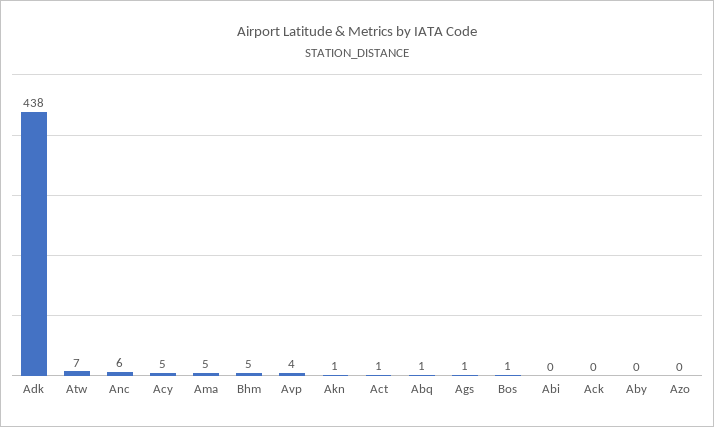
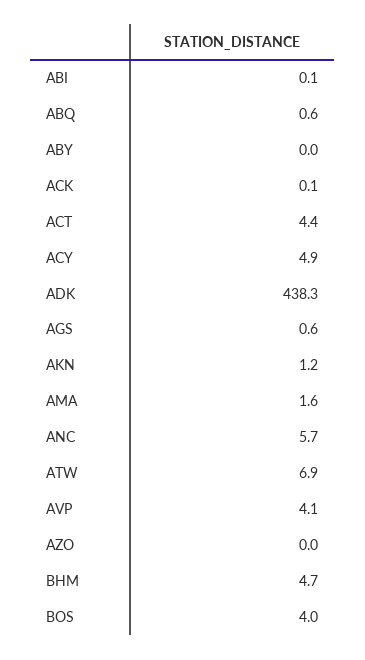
Ama: 5 -> 1.6
Act: 1 -> 4.4
Bos: 1 -> 4

